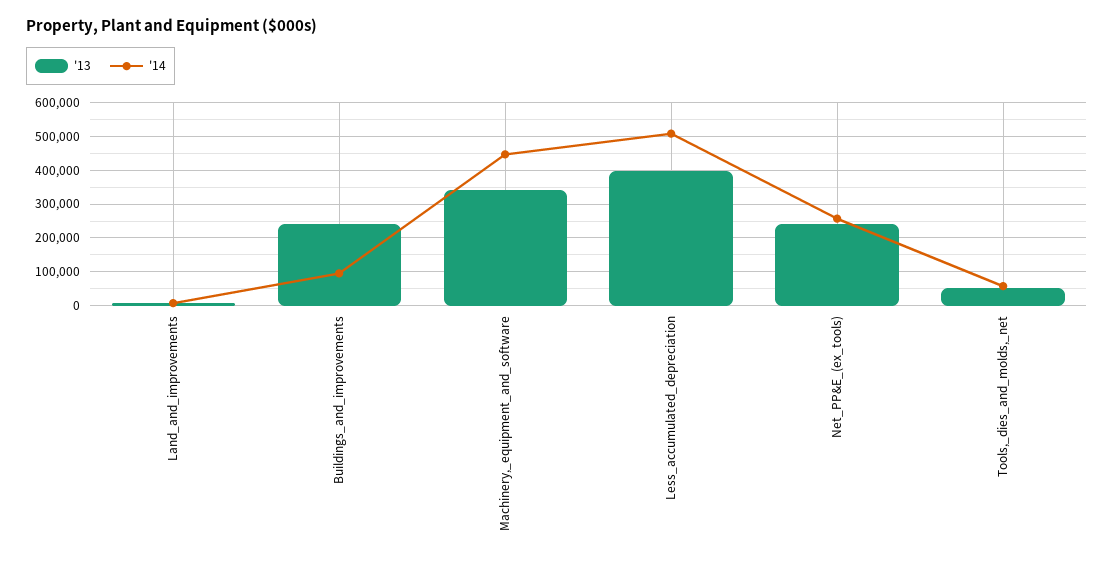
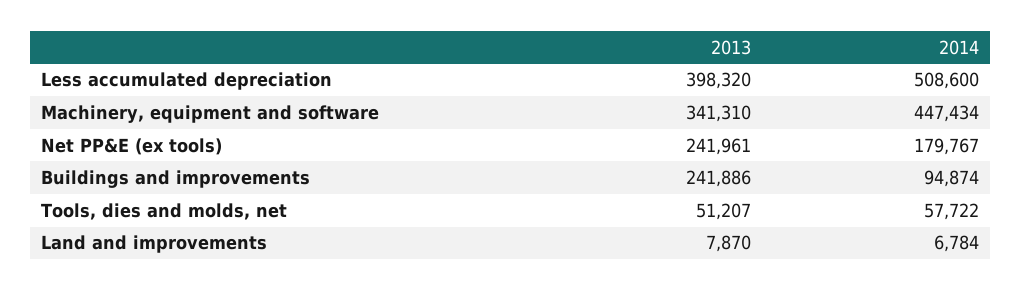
'14, Net_PP&E_(ex_tools): 260000 -> 179767

